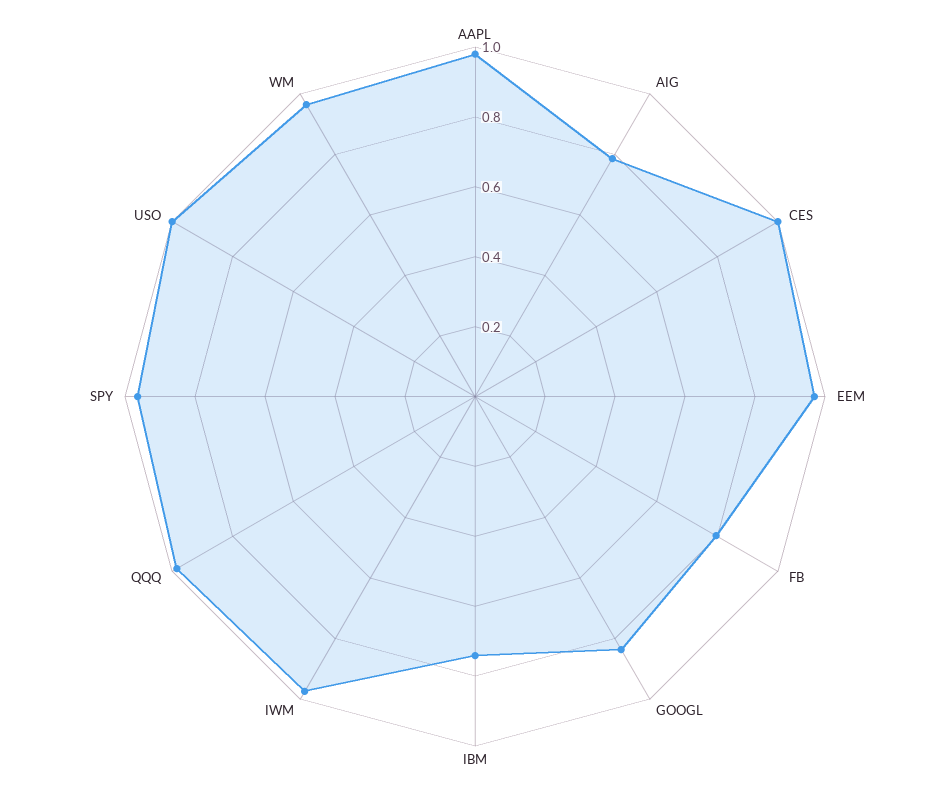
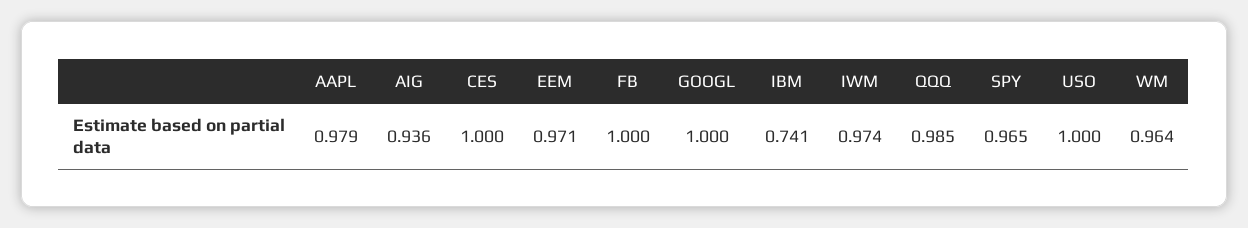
AIG: 0.8 -> 0.936
FB: 0.8 -> 1
GOOGL: 0.85 -> 1

